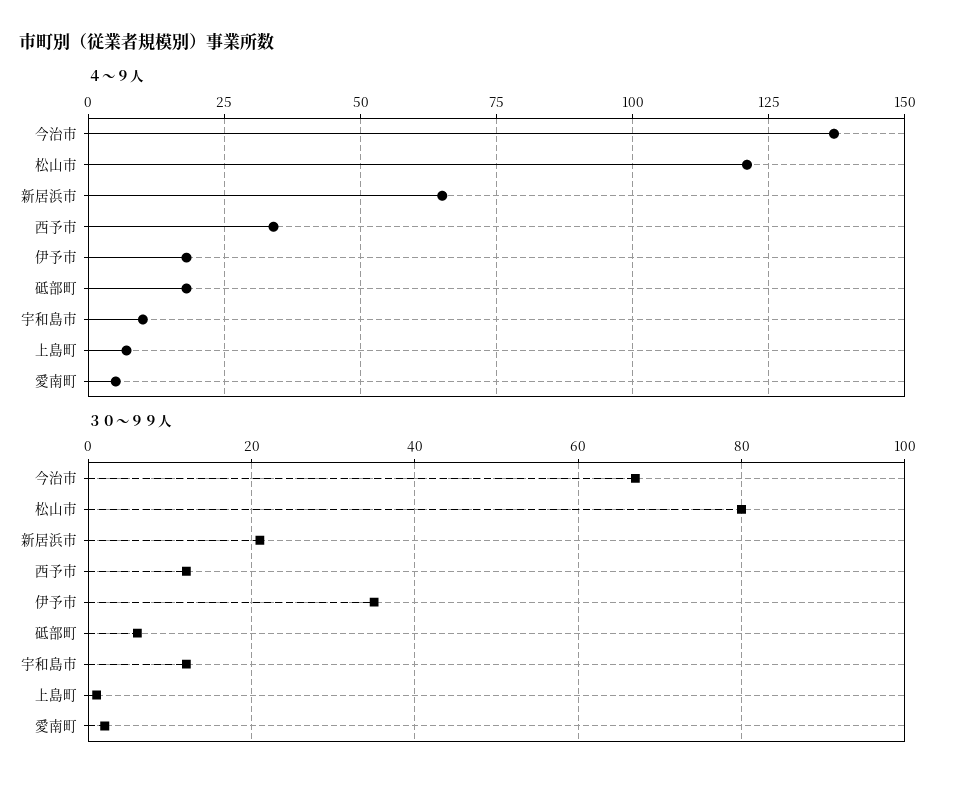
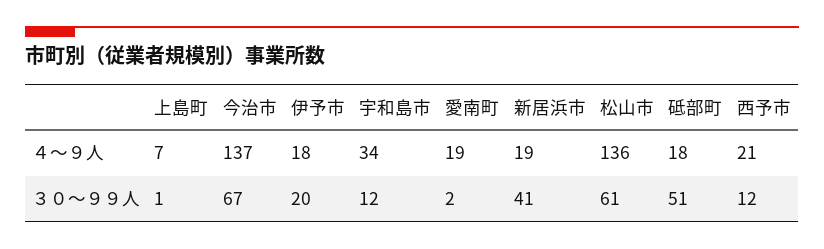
４～９人, 松山市: 120 -> 136
４～９人, 新居浜市: 65 -> 19
４～９人, 西予市: 35 -> 21
４～９人, 宇和島市: 10 -> 34
４～９人, 愛南町: 5 -> 19
３０～９９人, 松山市: 80 -> 61
３０～９９人, 新居浜市: 20 -> 41
３０～９９人, 伊予市: 35 -> 20
３０～９９人, 砥部町: 5 -> 51

